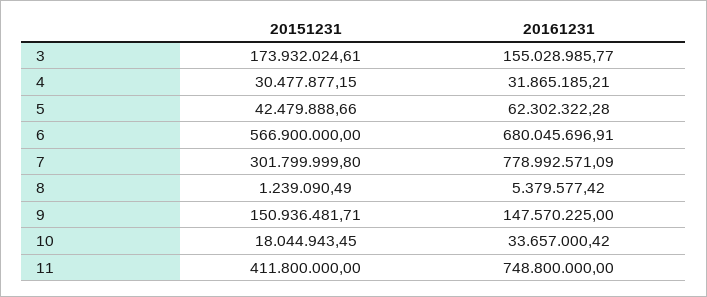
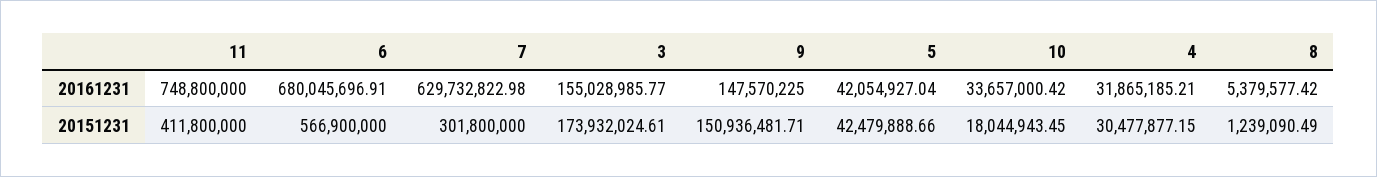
20161231, 5: 62302322.28 -> 42054927.04
20151231, 7: 301799999.8 -> 301800000
20161231, 7: 778992571.09 -> 629732822.98

